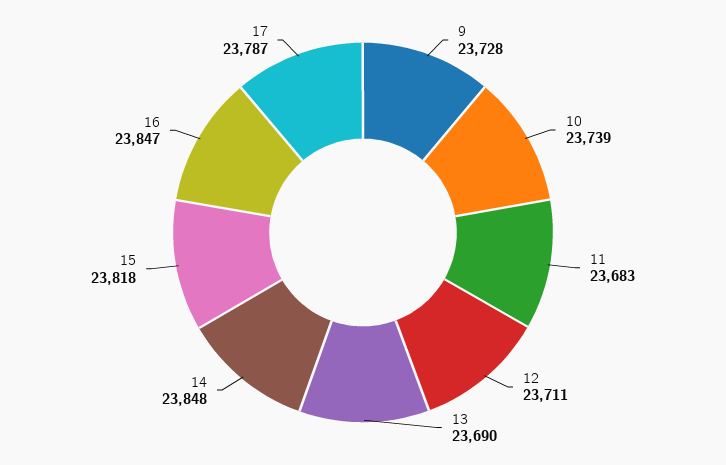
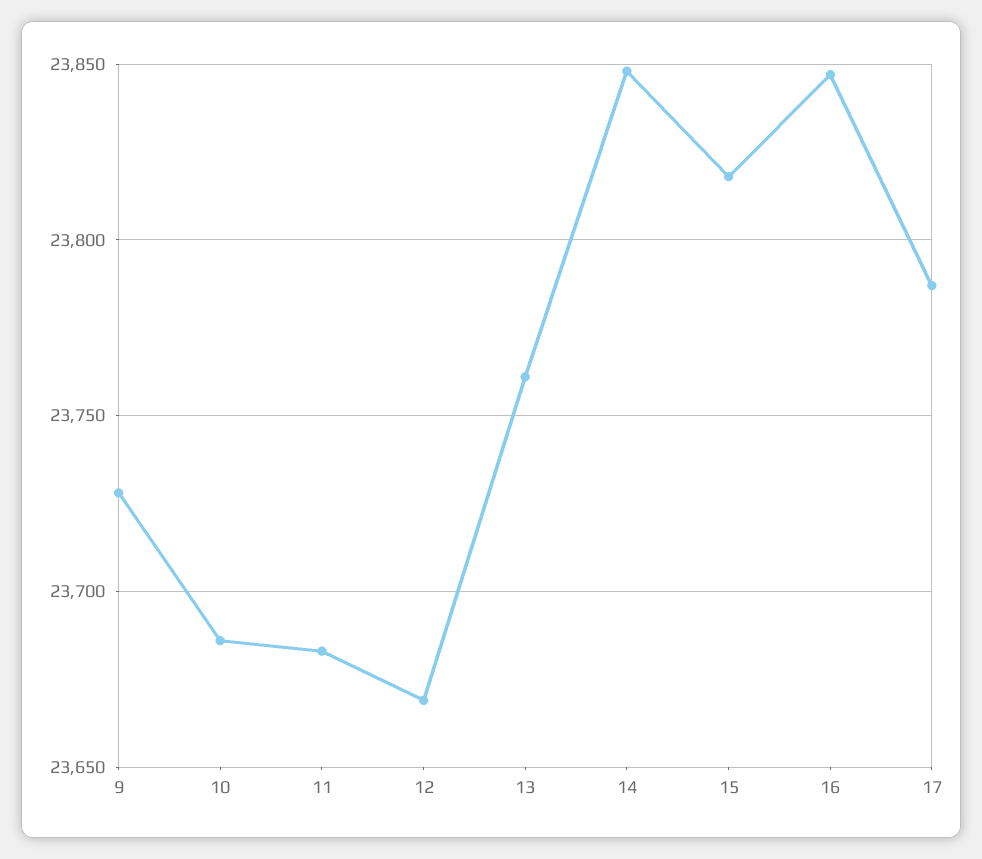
10: 23739 -> 23685
12: 23711 -> 23670
13: 23690 -> 23760

